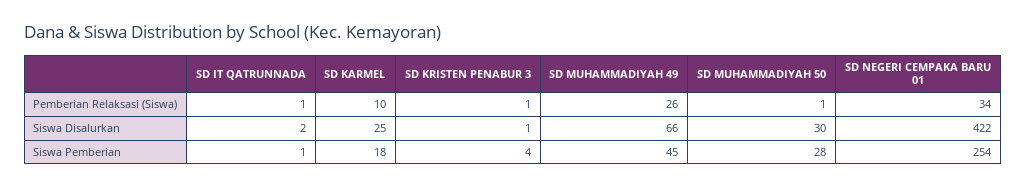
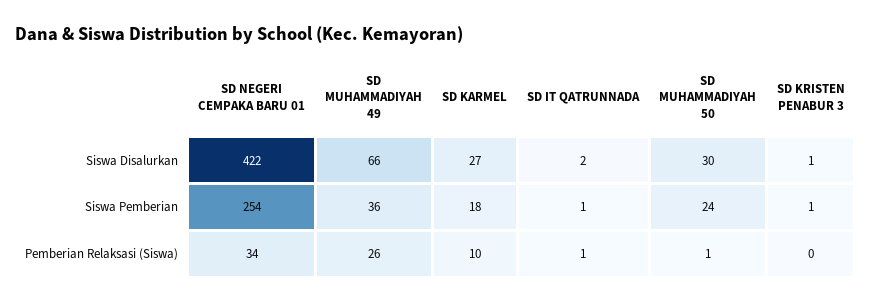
SD KRISTEN PENABUR 3, Pemberian Relaksasi (Siswa): 1 -> 0
SD KARMEL, Siswa Disalurkan: 25 -> 27
SD KRISTEN PENABUR 3, Siswa Pemberian: 4 -> 1
SD MUHAMMADIYAH 49, Siswa Pemberian: 45 -> 36
SD MUHAMMADIYAH 50, Siswa Pemberian: 28 -> 24

